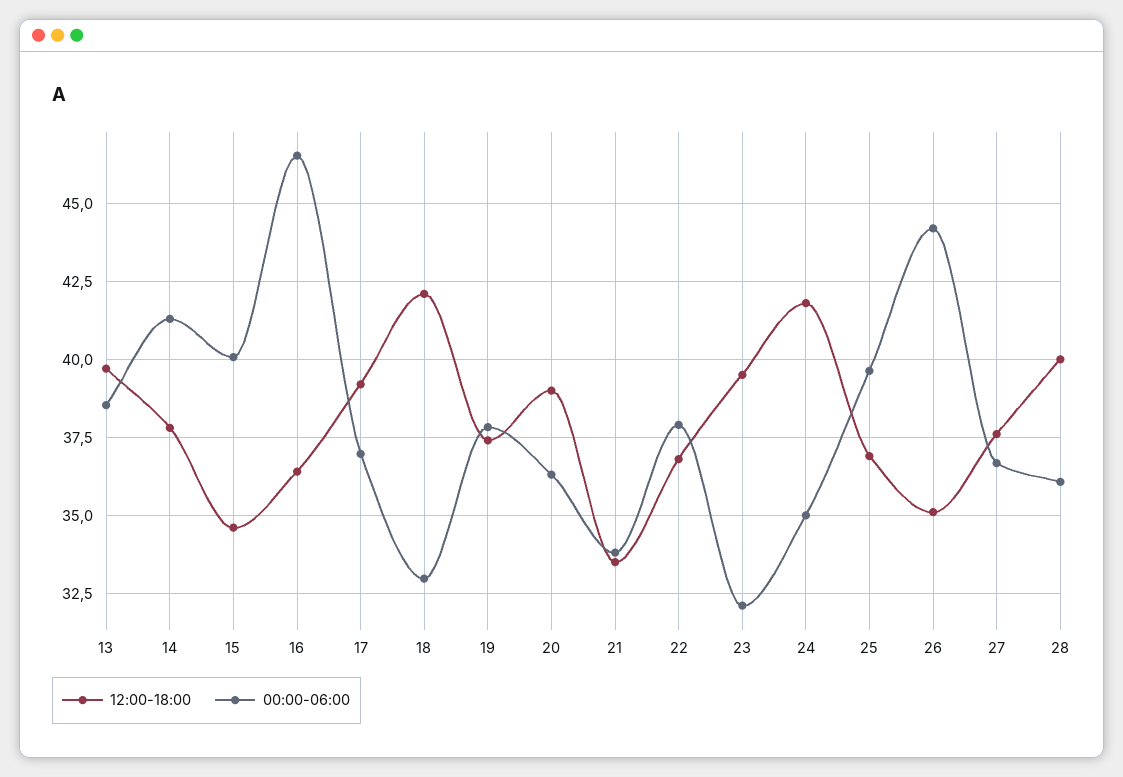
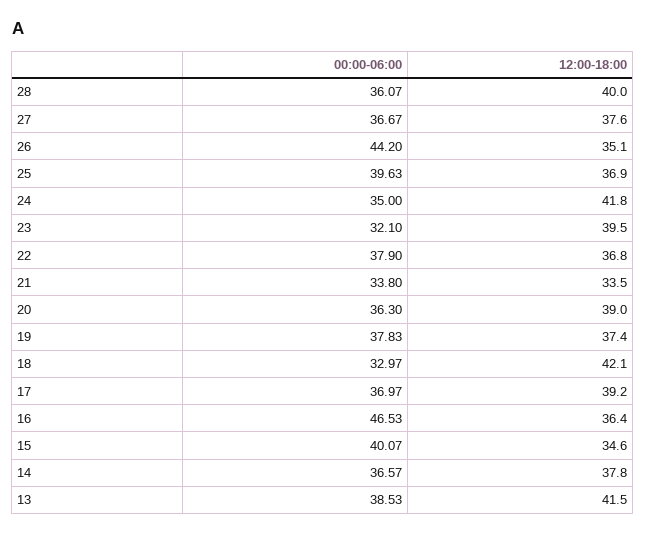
12:00-18:00, 13: 39.75 -> 41.5
00:00-06:00, 14: 41.25 -> 36.57

